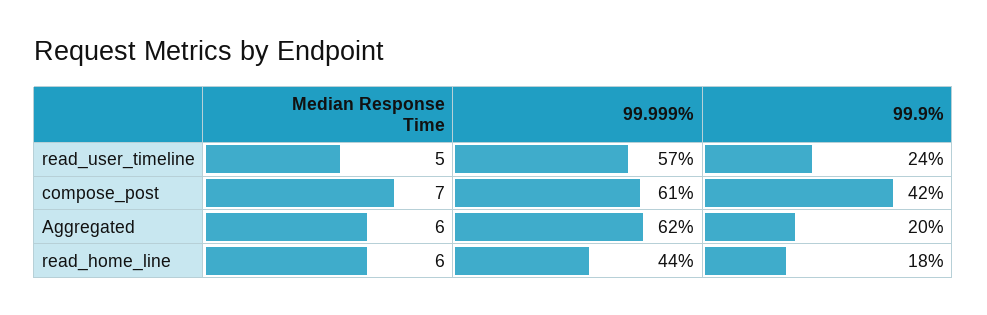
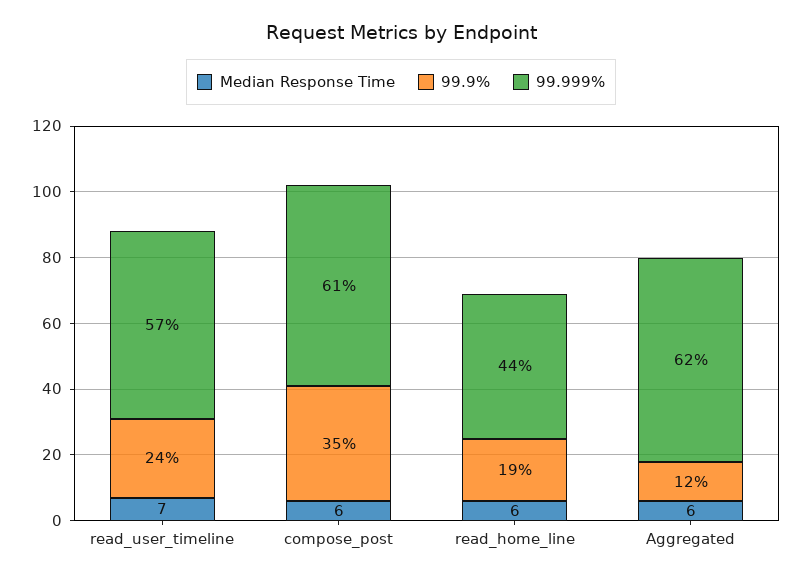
Median Response Time, read_user_timeline: 5 -> 7
Median Response Time, compose_post: 7 -> 6
99.9%, compose_post: 42 -> 35
99.9%, Aggregated: 20 -> 12
99.9%, read_home_line: 18 -> 19

